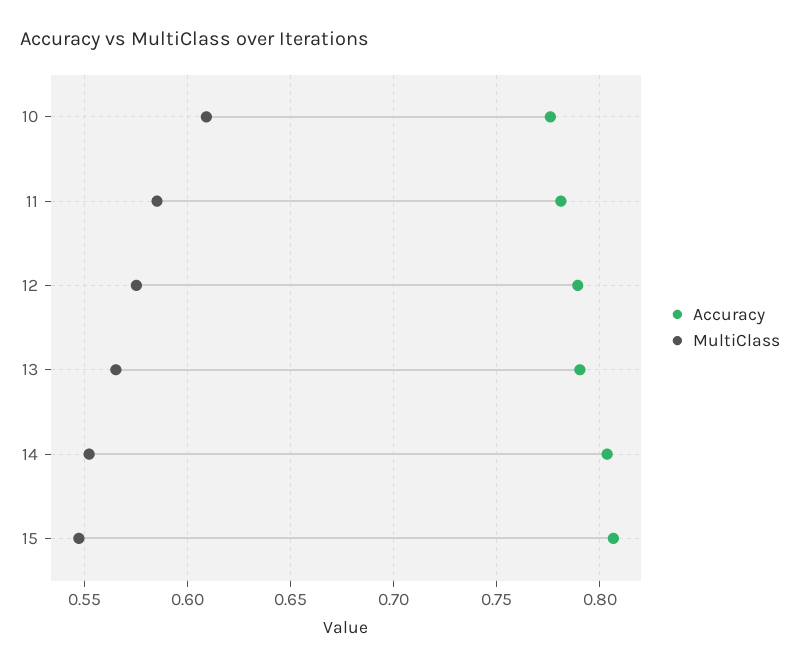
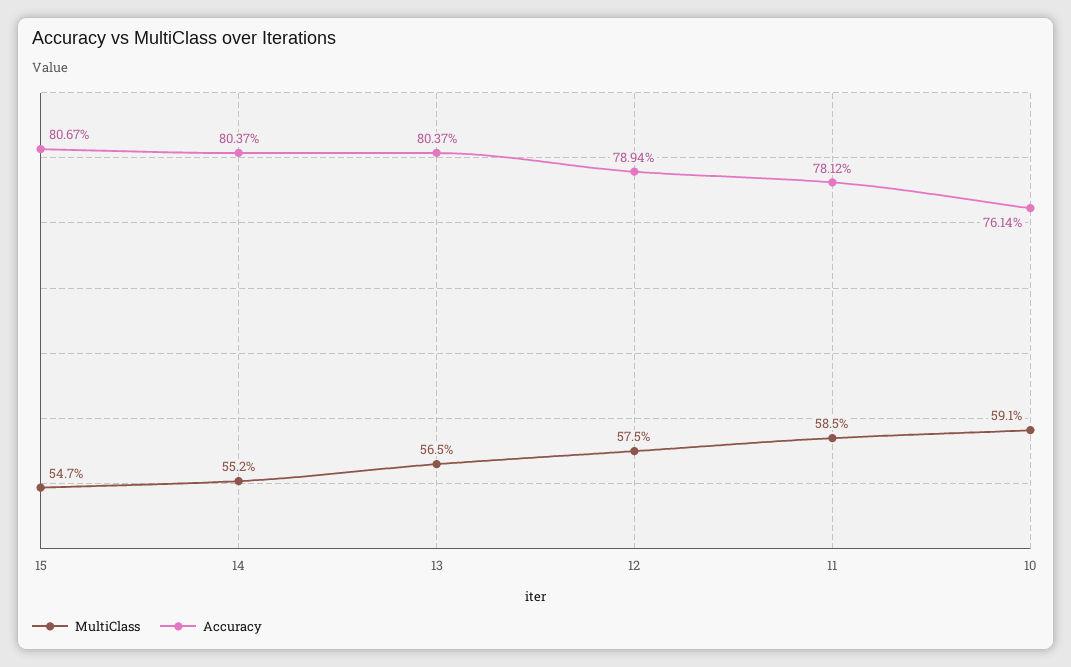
Accuracy, 10: 0.775 -> 0.7614
MultiClass, 10: 0.61 -> 0.591
Accuracy, 13: 0.79 -> 0.8037

